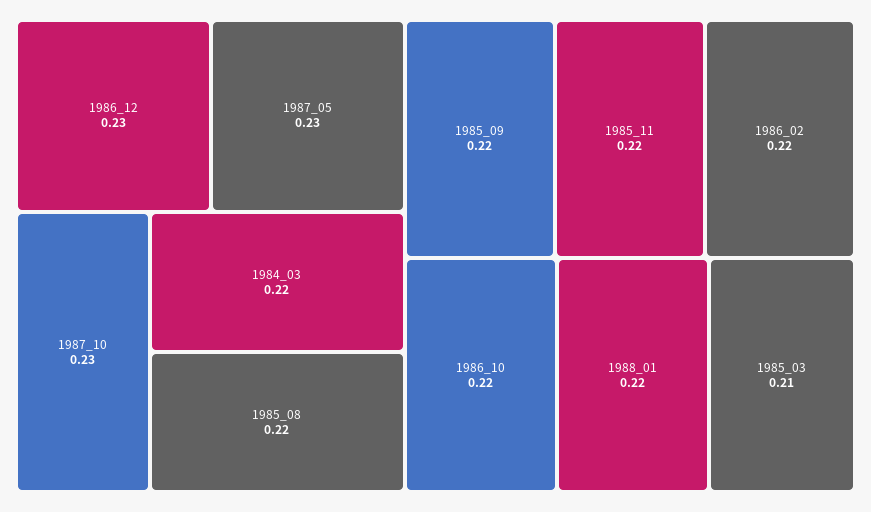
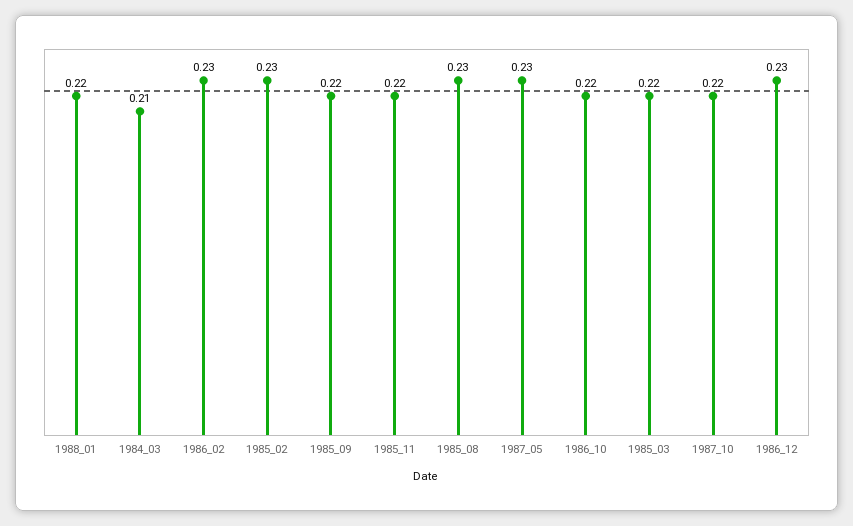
1987_10: 0.23 -> 0.22
1984_03: 0.22 -> 0.21
1985_08: 0.22 -> 0.23
1986_02: 0.22 -> 0.23
1985_03: 0.21 -> 0.22
1985_02: none -> 0.23

